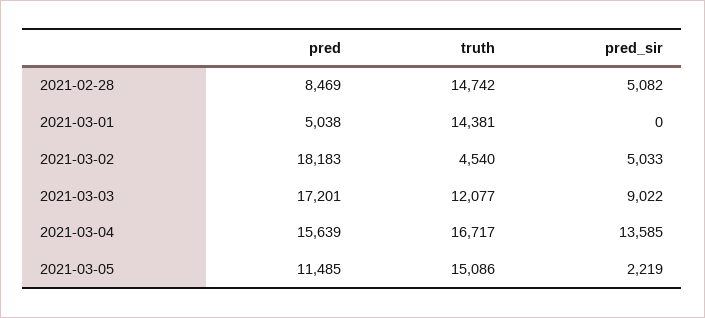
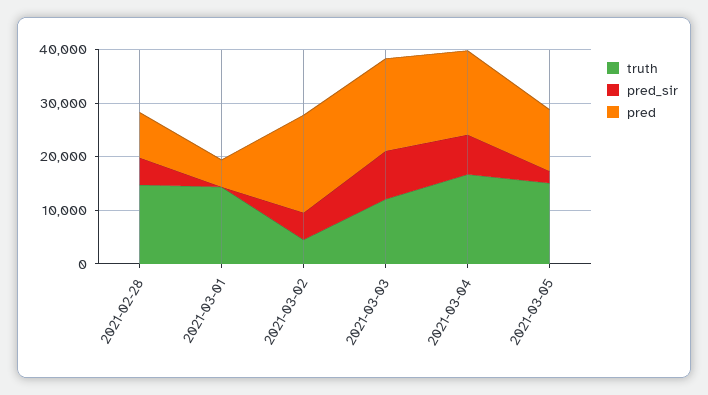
pred_sir, 2021-03-04: 13585 -> 8000

